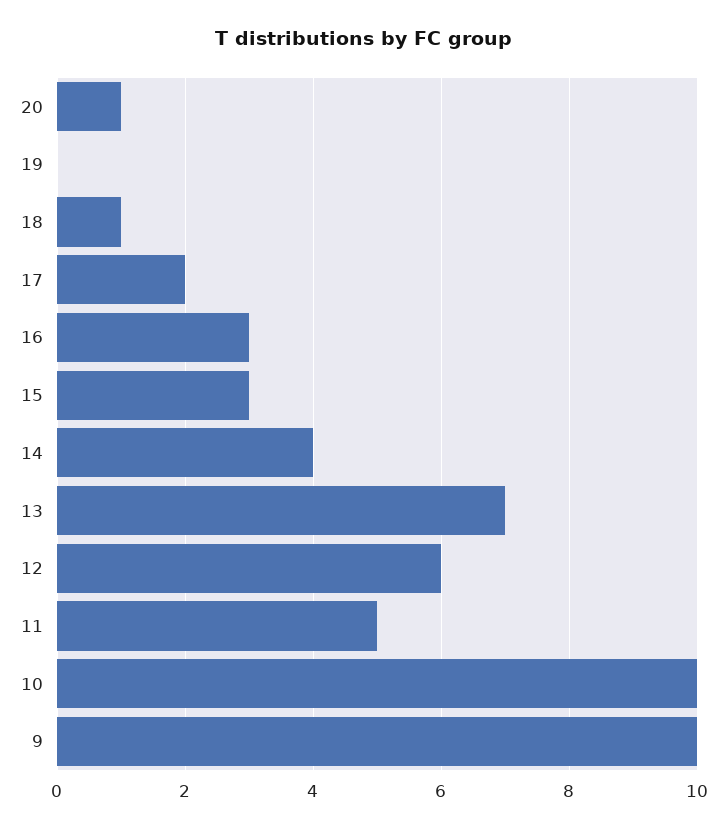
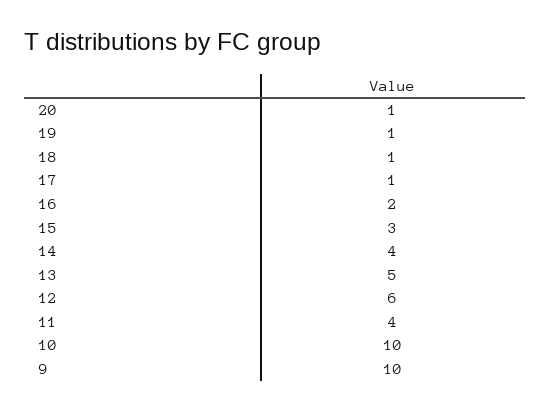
19: 0 -> 1
17: 2 -> 1
16: 3 -> 2
13: 7 -> 5
11: 5 -> 4

